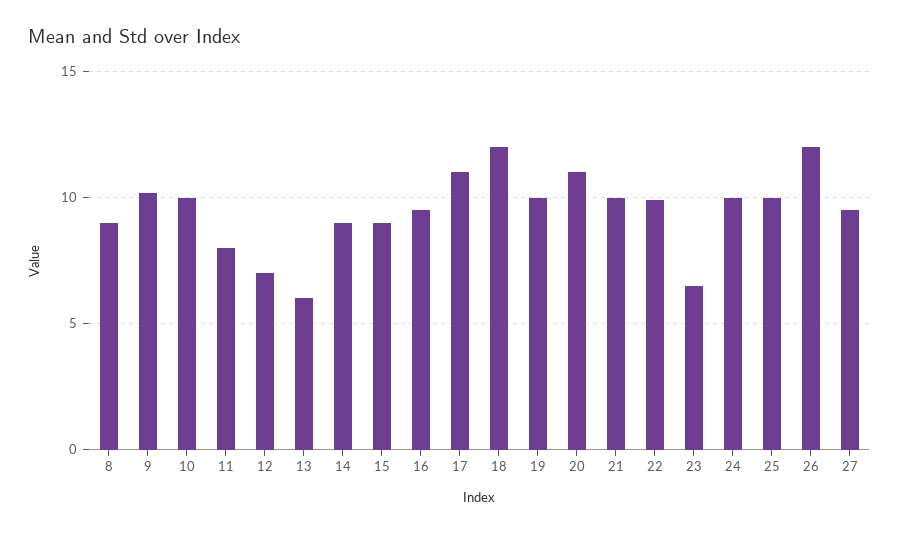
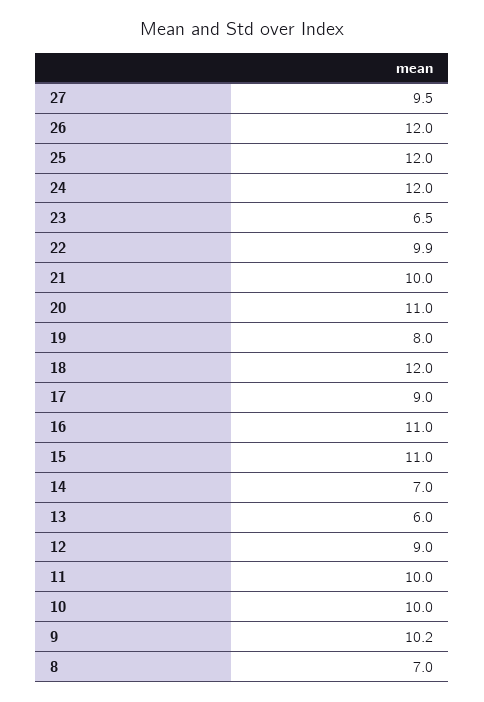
8: 9 -> 7
11: 8 -> 10
12: 7 -> 9
14: 9 -> 7
15: 9 -> 11
16: 9.5 -> 11
17: 11 -> 9
19: 10 -> 8
24: 10 -> 12
25: 10 -> 12

